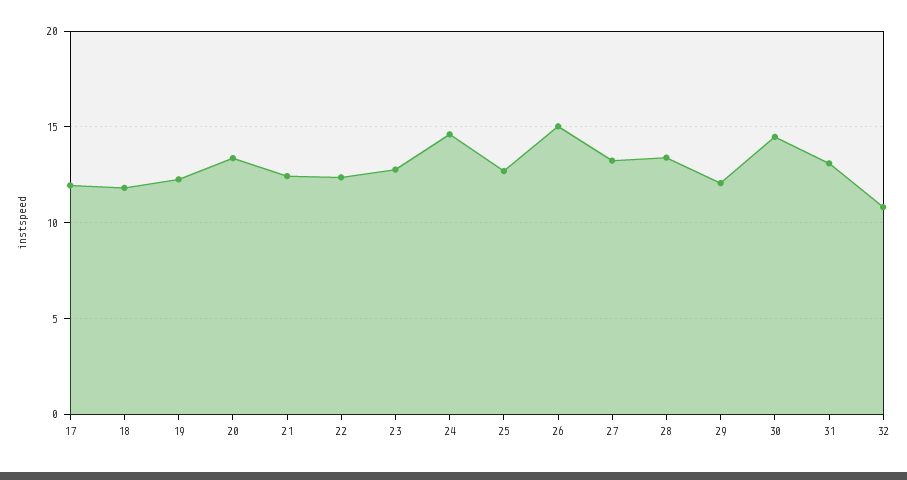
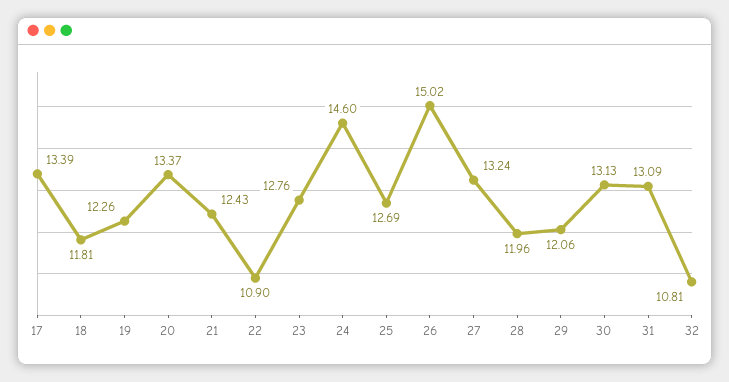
17: 12 -> 13.39
22: 12.5 -> 10.9
28: 13.5 -> 11.96
30: 14.5 -> 13.13

